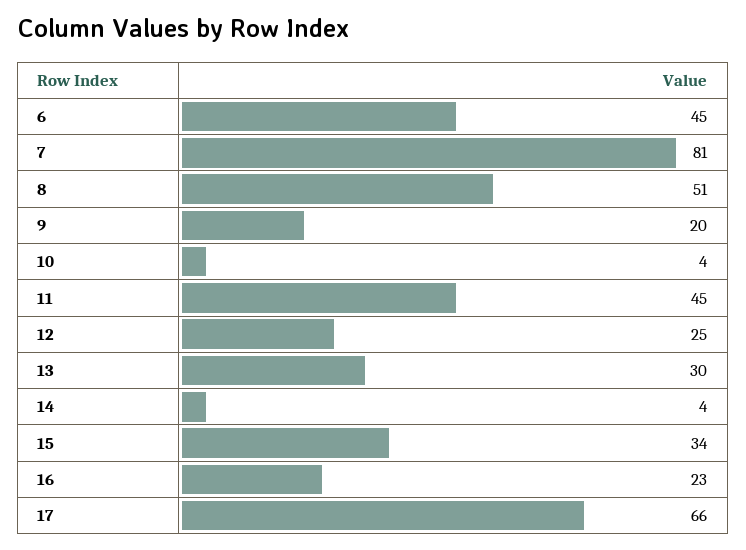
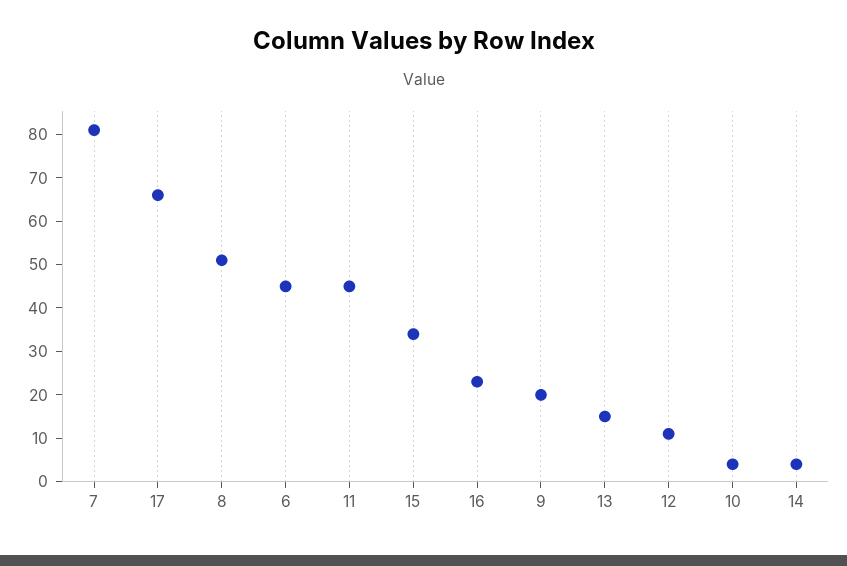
12: 25 -> 10
13: 30 -> 15

